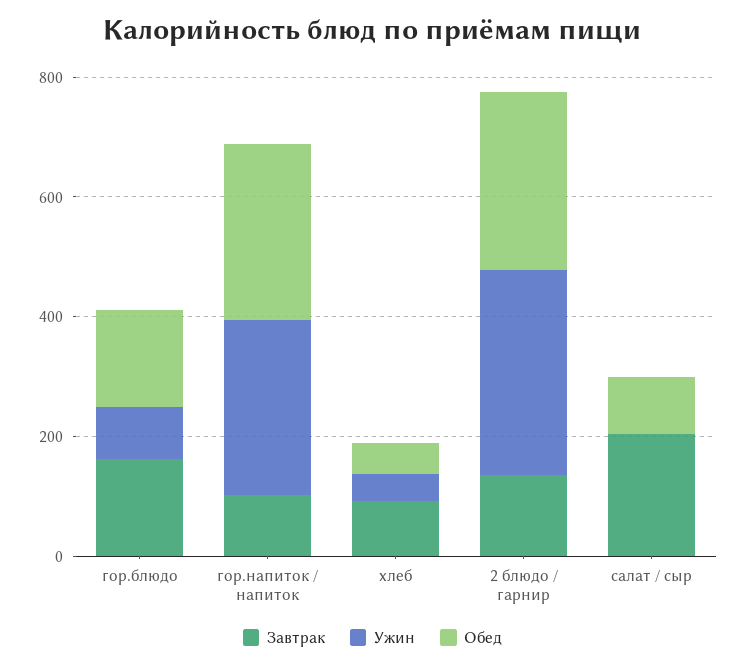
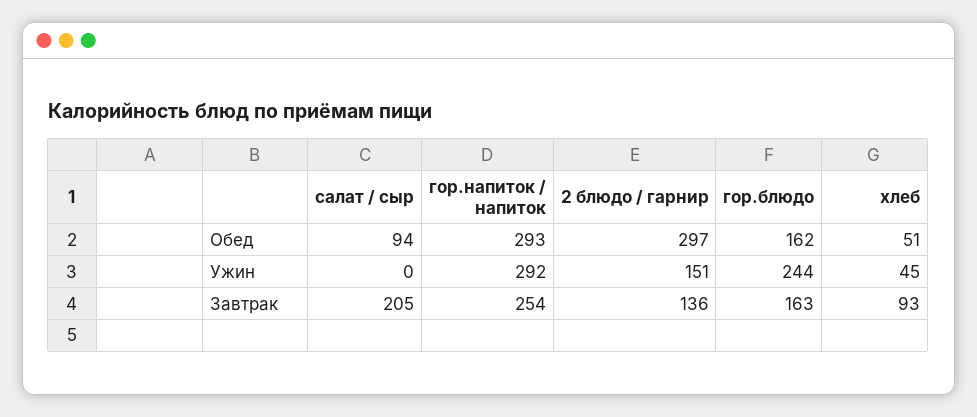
Ужин, гор.блюдо: 100 -> 244
Завтрак, гор.напиток / напиток: 100 -> 254
Ужин, 2 блюдо / гарнир: 350 -> 151

